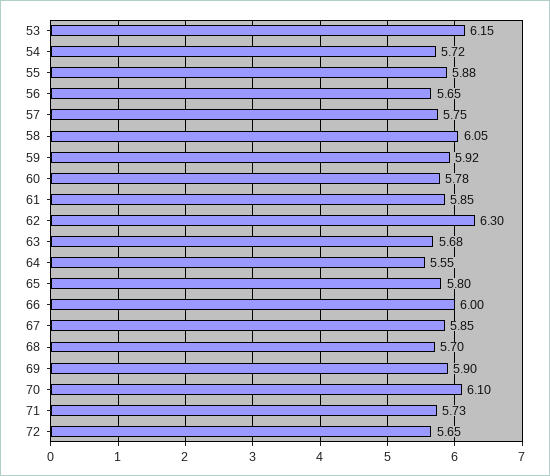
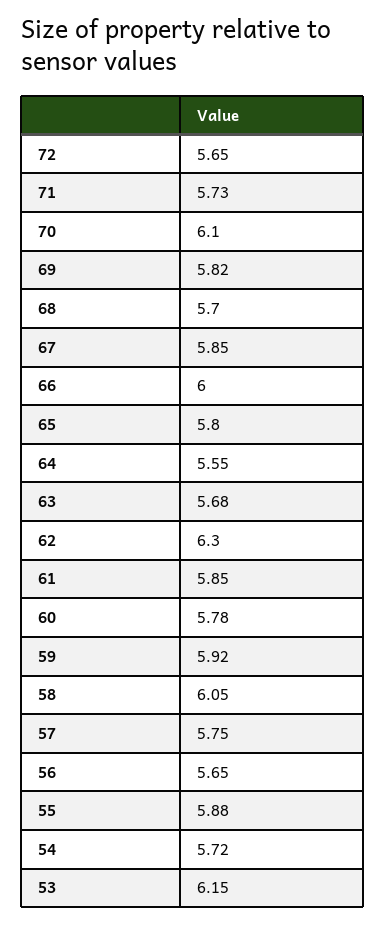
69: 5.9 -> 5.82

